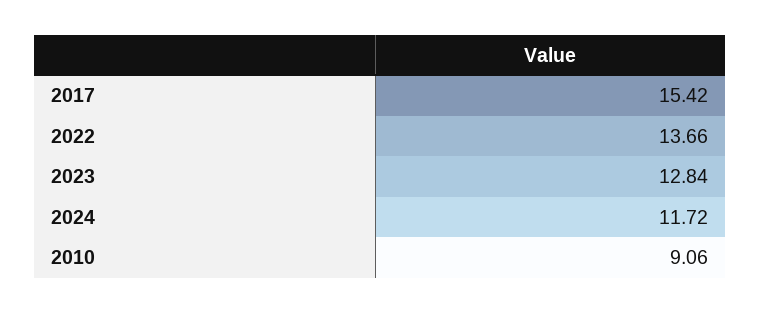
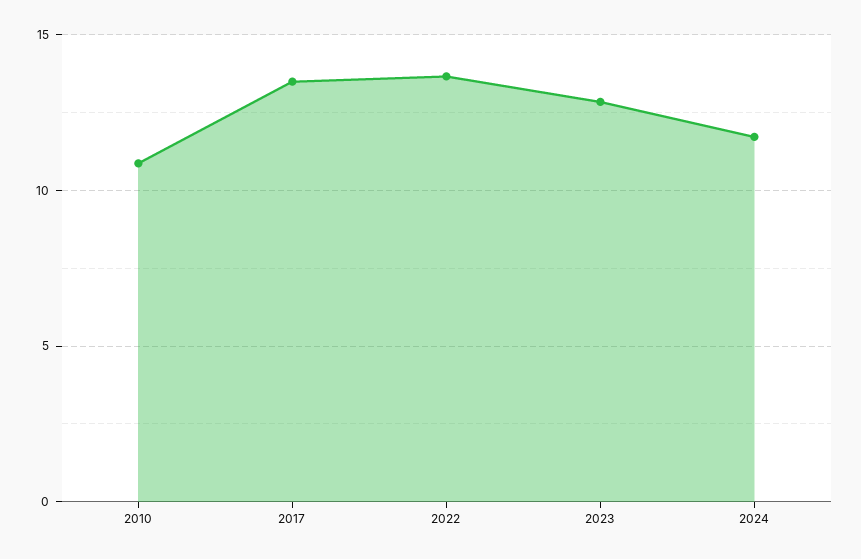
2017: 15.42 -> 13.5
2010: 9.06 -> 11

